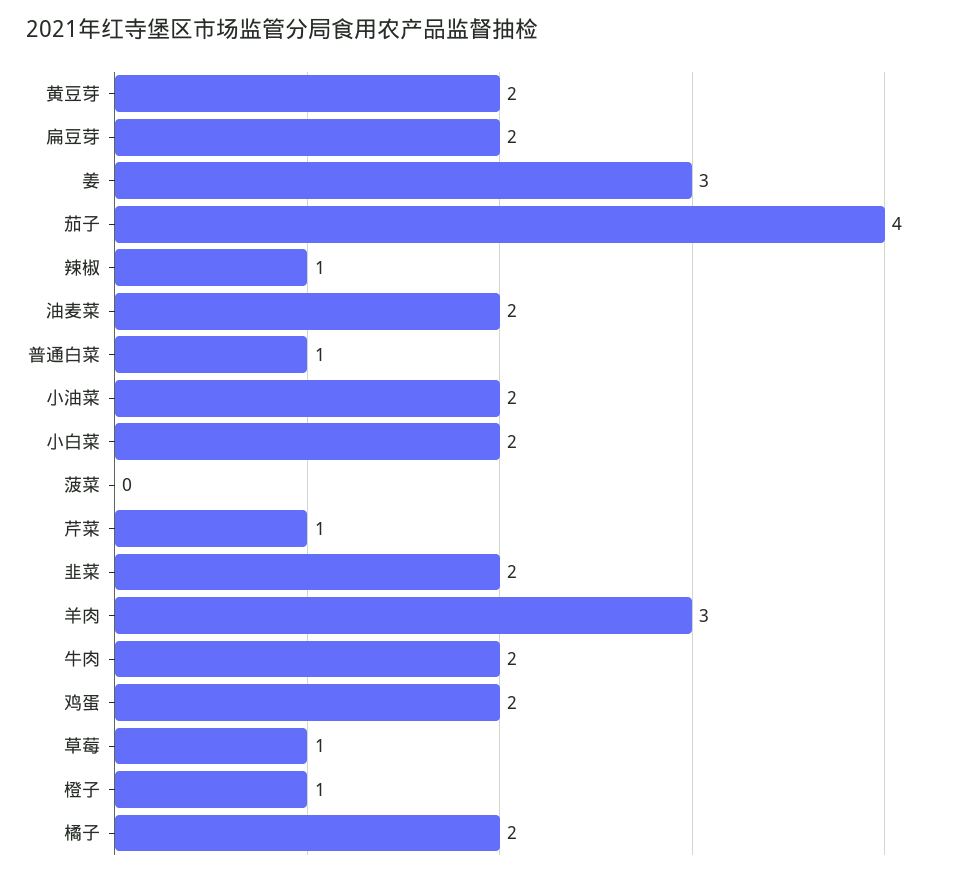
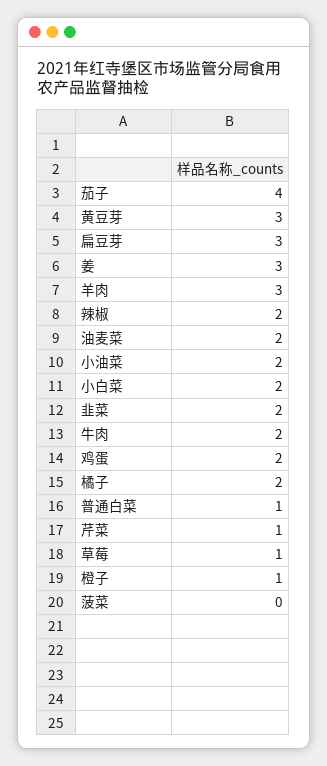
黄豆芽: 2 -> 3
扁豆芽: 2 -> 3
辣椒: 1 -> 2

